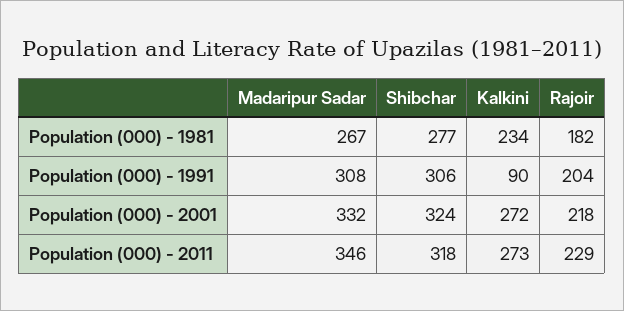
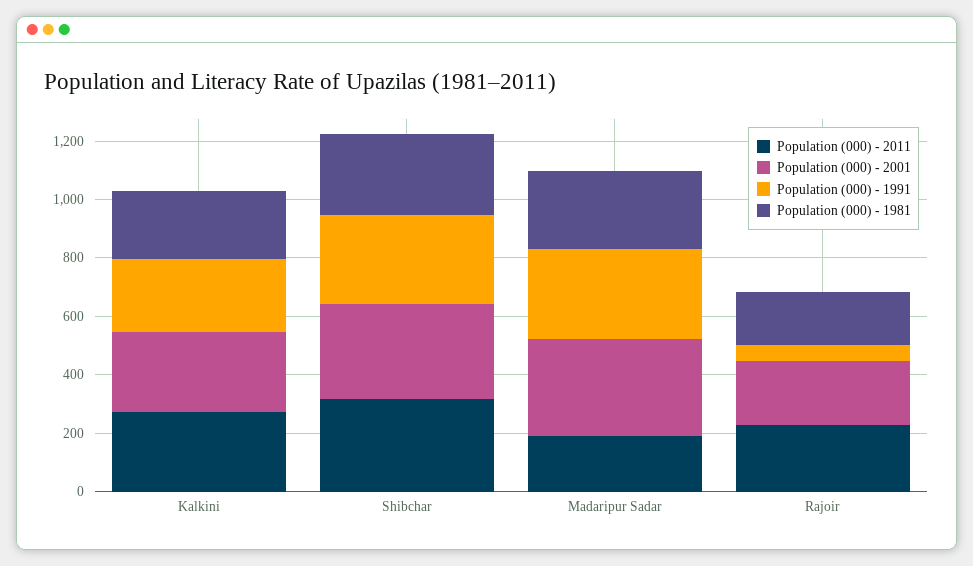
Population (000) - 1991, Kalkini: 90 -> 250
Population (000) - 1991, Rajoir: 204 -> 50
Population (000) - 2011, Madaripur Sadar: 346 -> 200

